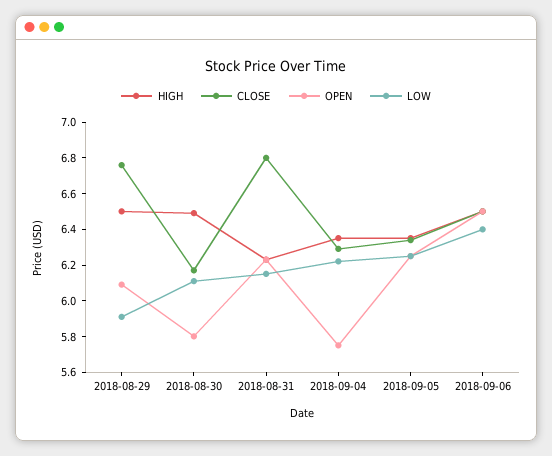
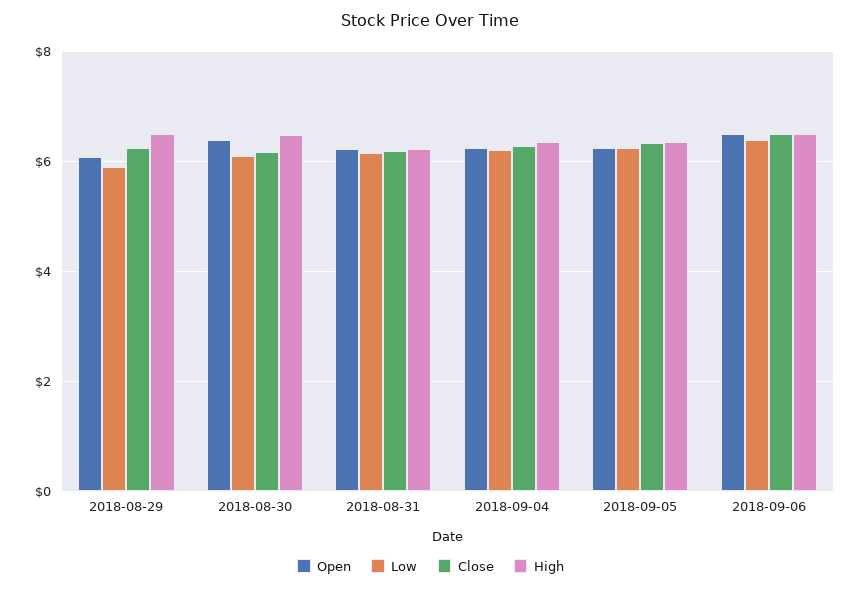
CLOSE, 2018-08-29: 6.75 -> 6.2
OPEN, 2018-08-30: 5.8 -> 6.4
CLOSE, 2018-08-31: 6.8 -> 6.2
OPEN, 2018-09-04: 5.75 -> 6.2

